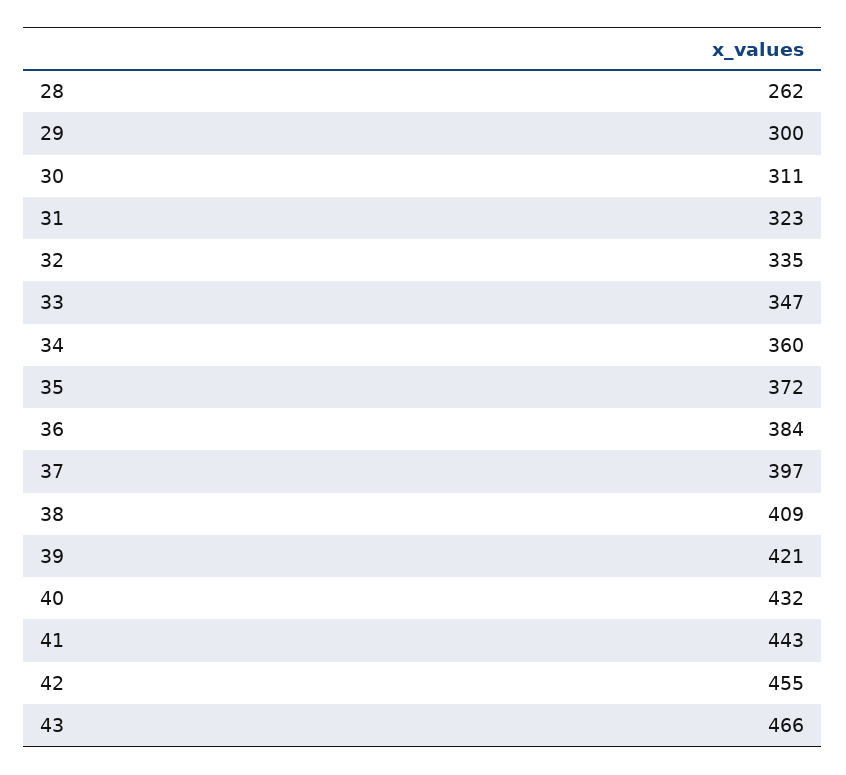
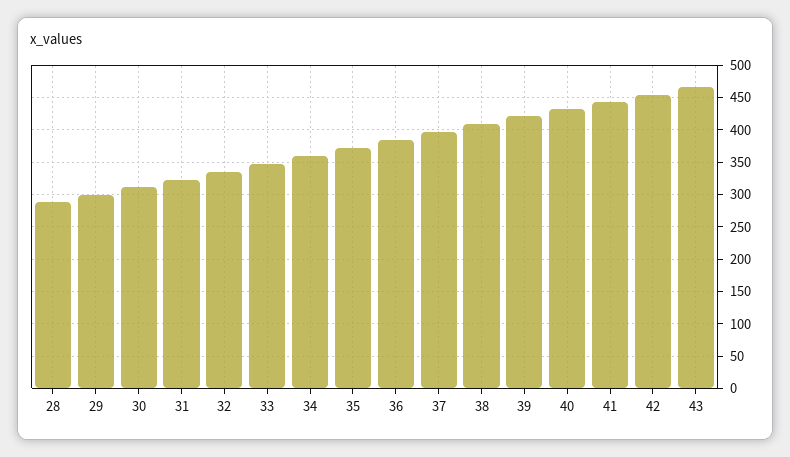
28: 262 -> 290

